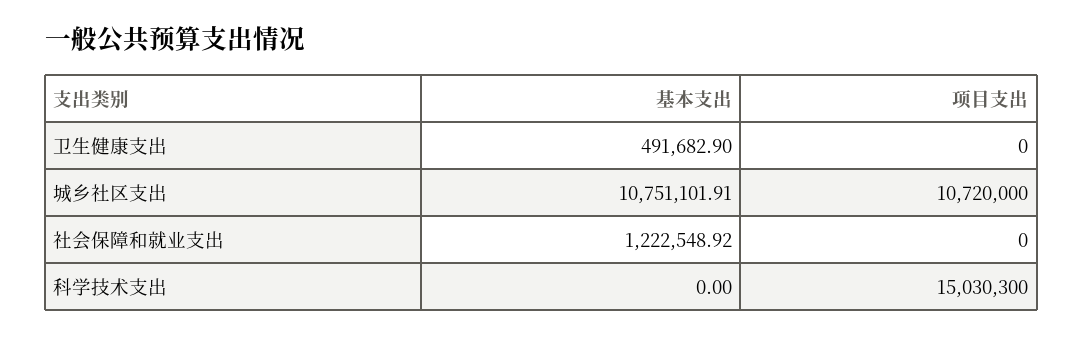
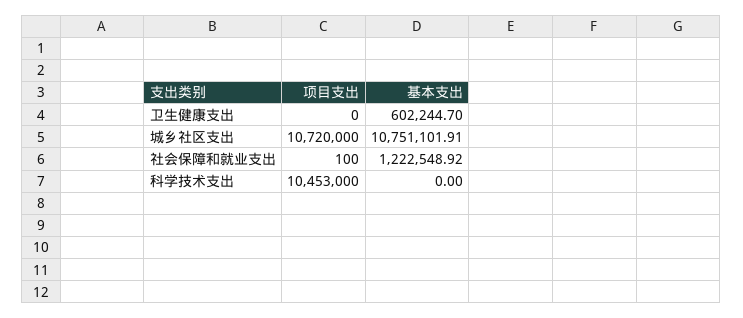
基本支出, 卫生健康支出: 491682.9 -> 602244.7
项目支出, 社会保障和就业支出: 0 -> 100
项目支出, 科学技术支出: 15030300 -> 10453000

